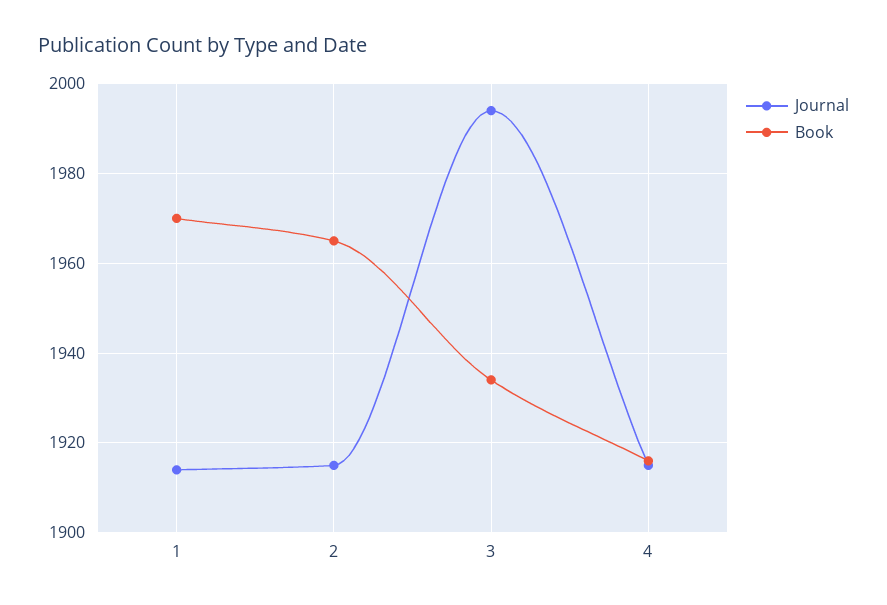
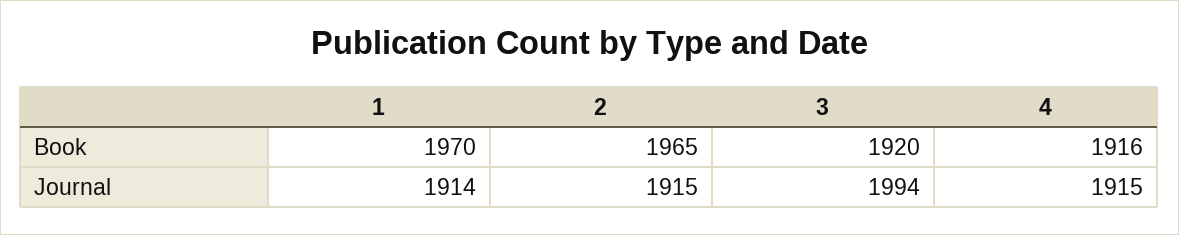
Book, 3: 1935 -> 1920

